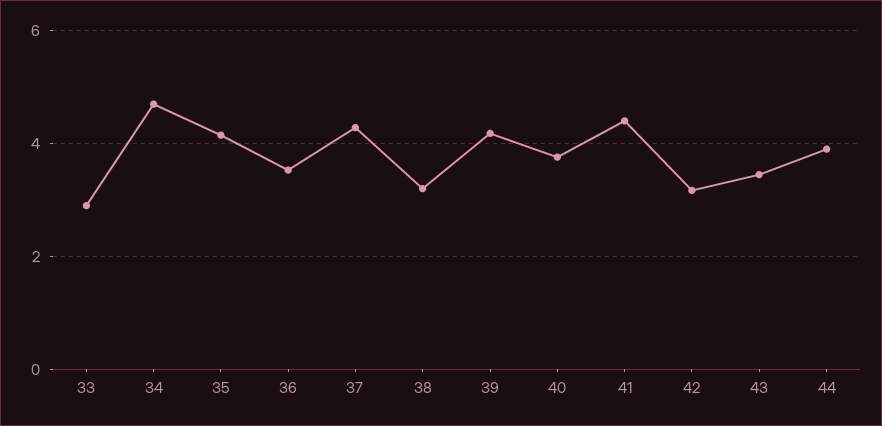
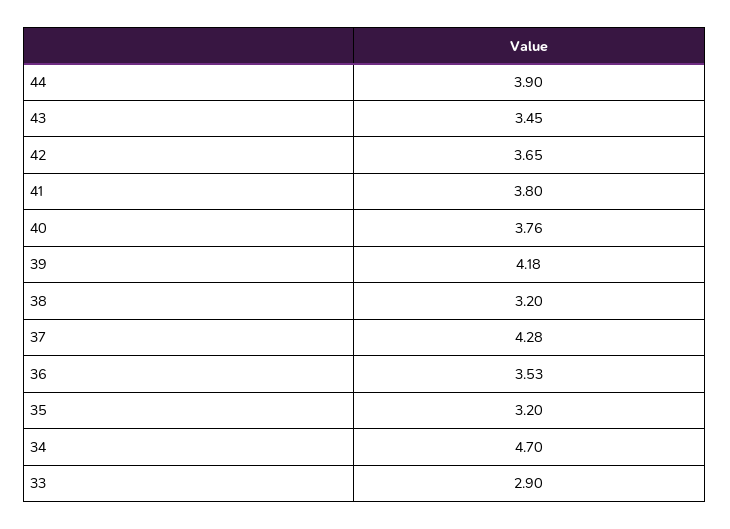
35: 4.2 -> 3.2
41: 4.4 -> 3.8
42: 3.2 -> 3.65

